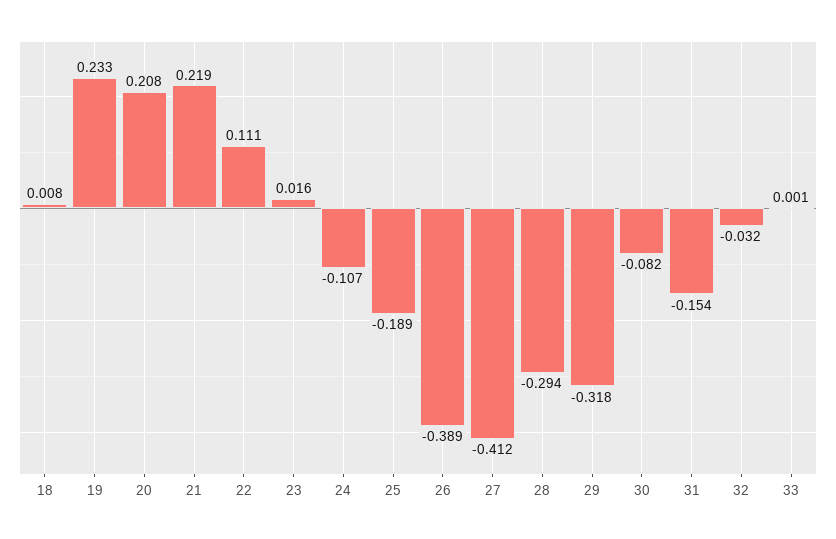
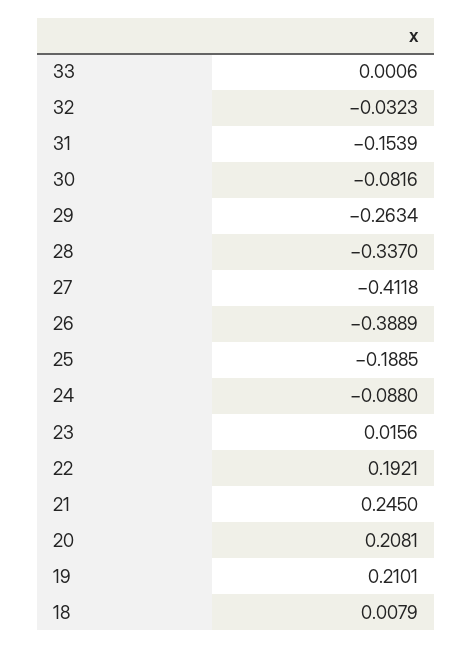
19: 0.233 -> 0.2101
21: 0.219 -> 0.245
22: 0.111 -> 0.1921
24: -0.107 -> -0.088
28: -0.294 -> -0.337
29: -0.318 -> -0.2634

